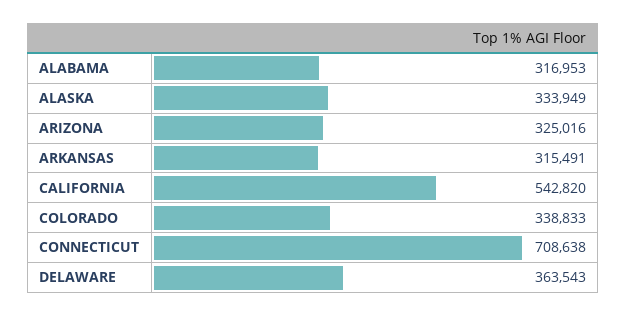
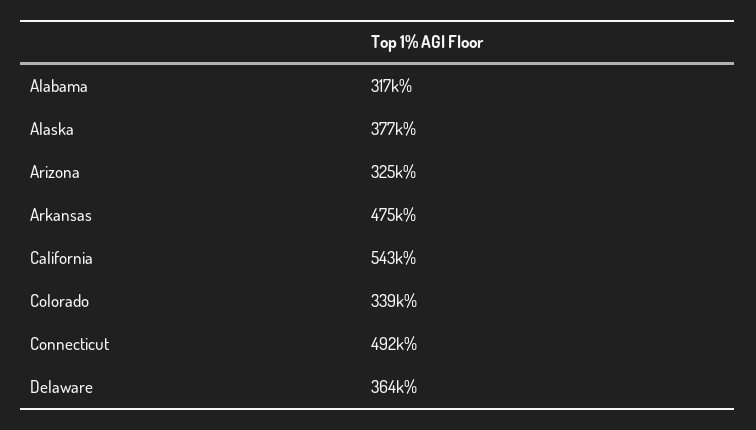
ALASKA: 333949 -> 377000
ARKANSAS: 315491 -> 475000
CONNECTICUT: 708638 -> 492000

